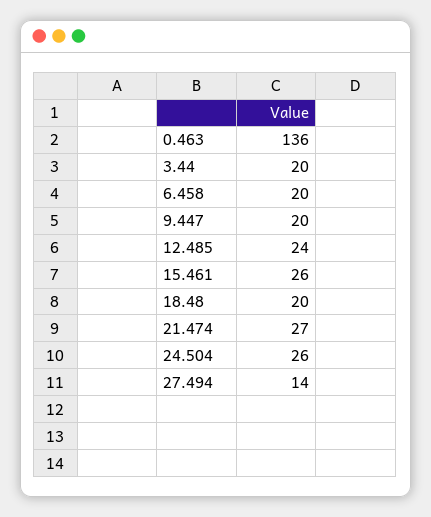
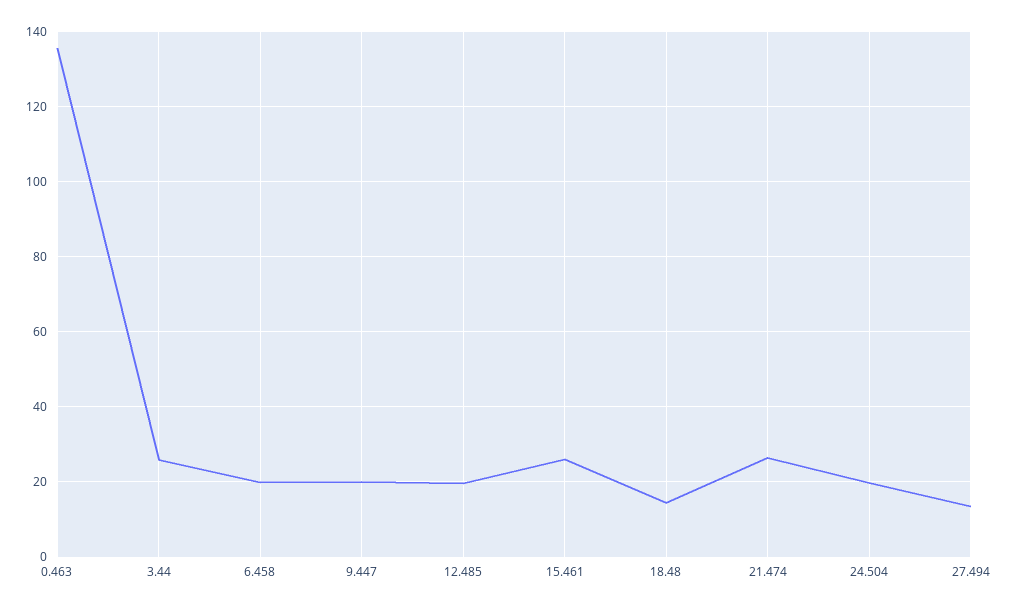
3.44: 20 -> 26
12.485: 24 -> 20
18.48: 20 -> 14
24.504: 26 -> 20

